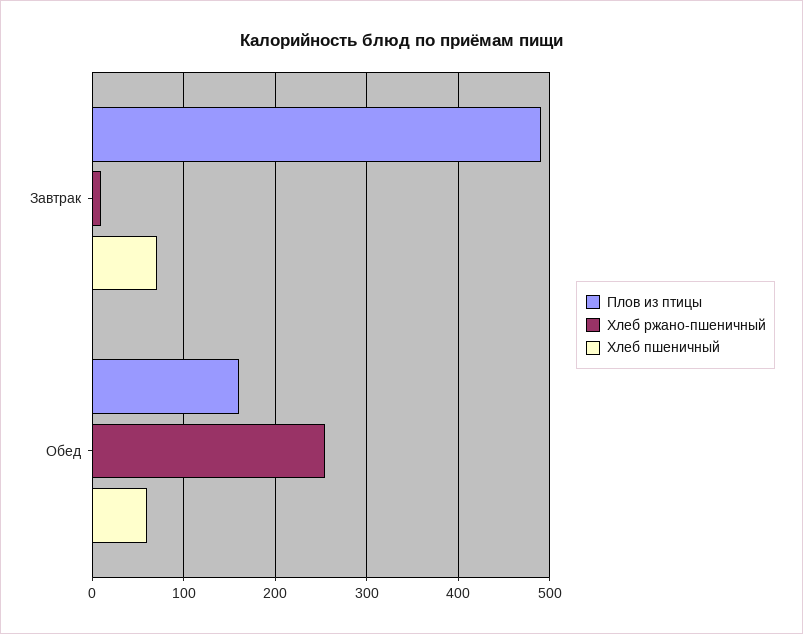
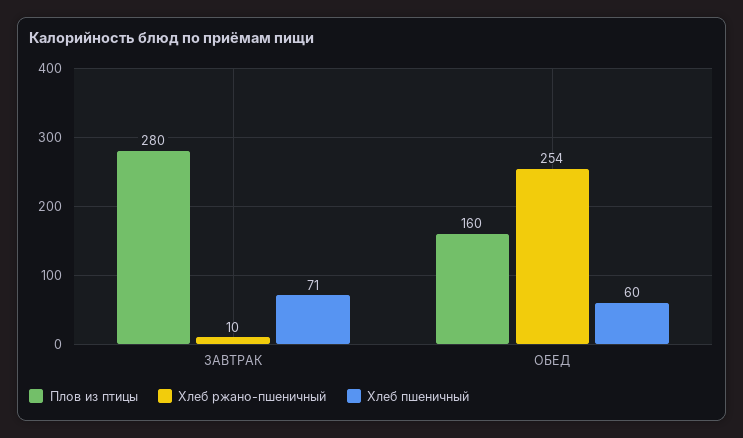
Плов из птицы, Завтрак: 490 -> 280

